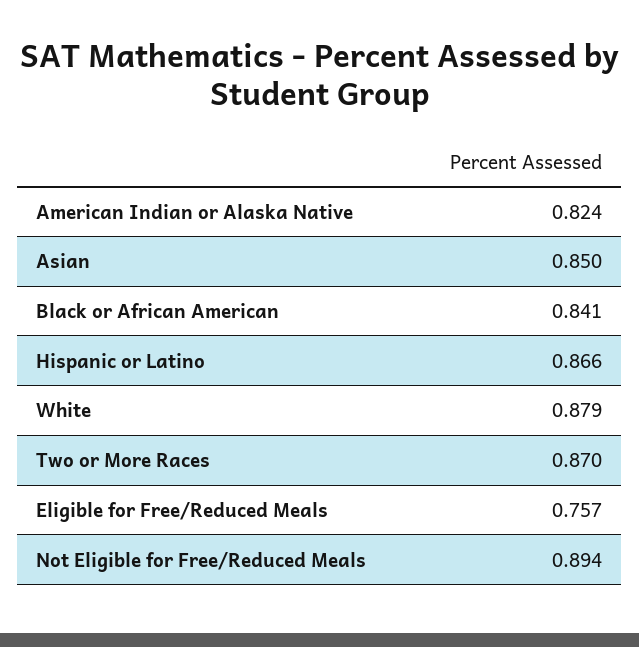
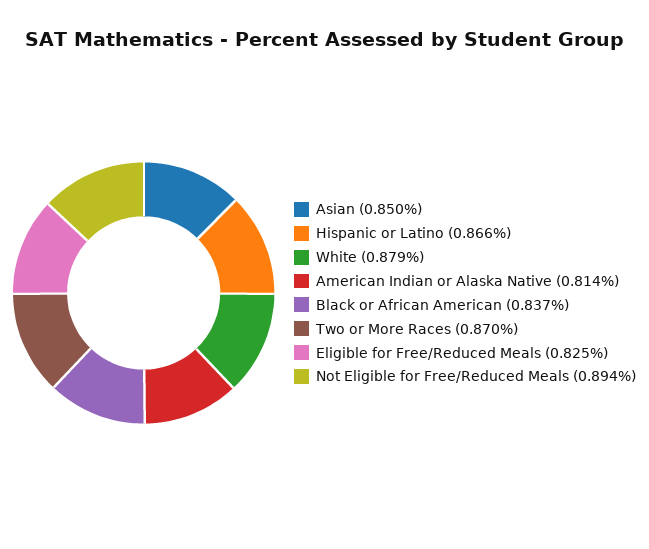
American Indian or Alaska Native: 0.824 -> 0.814
Black or African American: 0.841 -> 0.837
Eligible for Free/Reduced Meals: 0.757 -> 0.825

